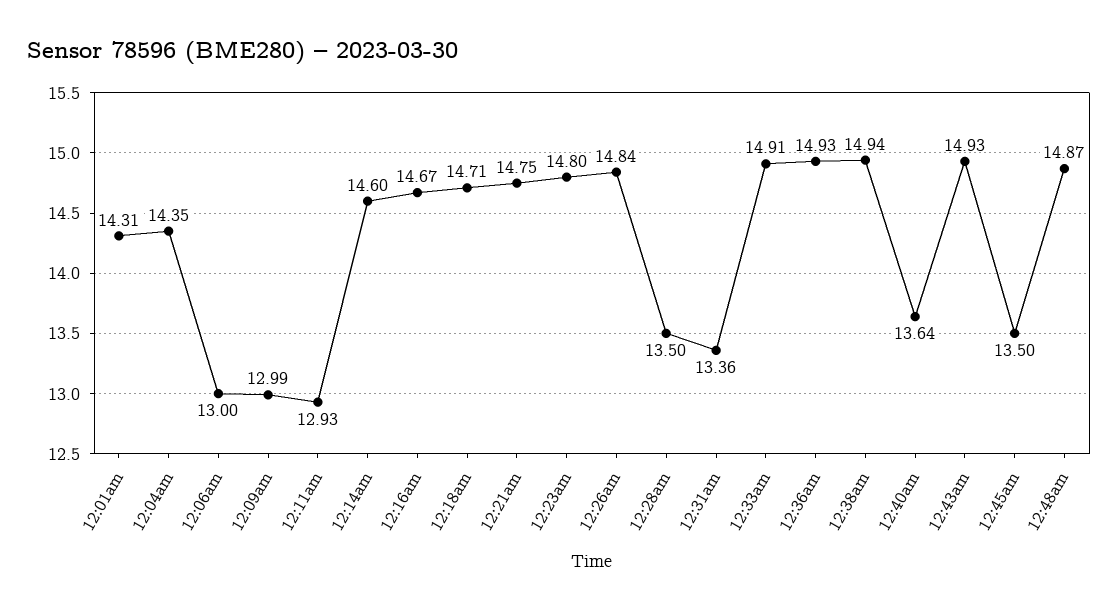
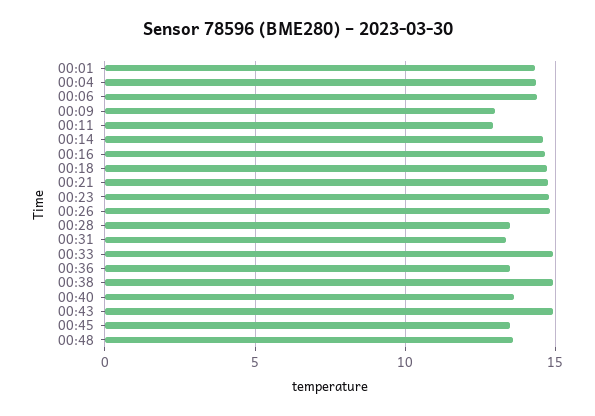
12:06am: 13 -> 14.5
12:36am: 14.93 -> 13.5
12:48am: 14.87 -> 13.5

